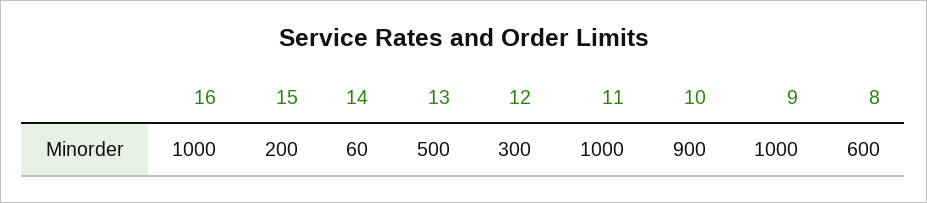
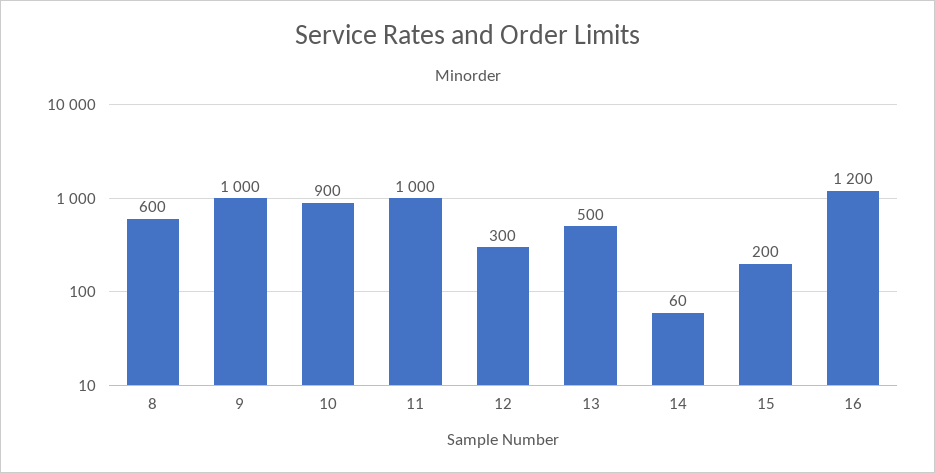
16: 1000 -> 1200

